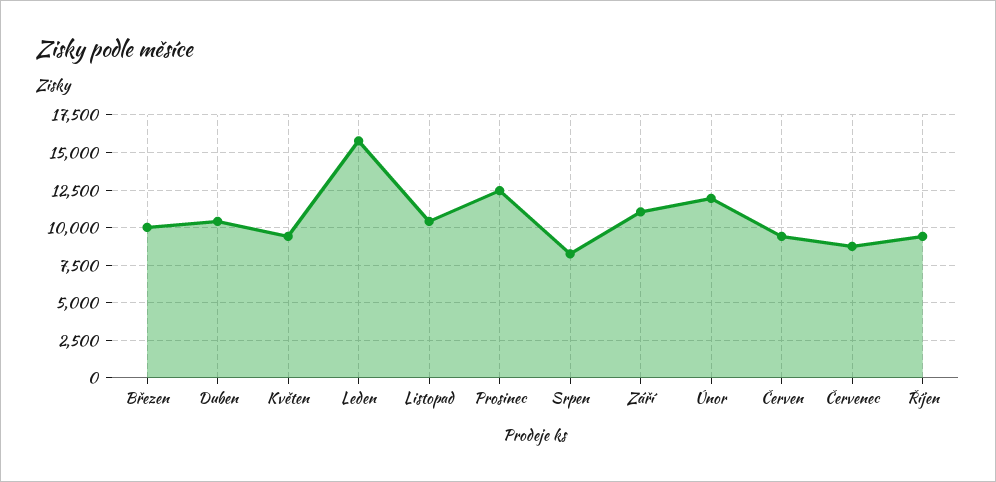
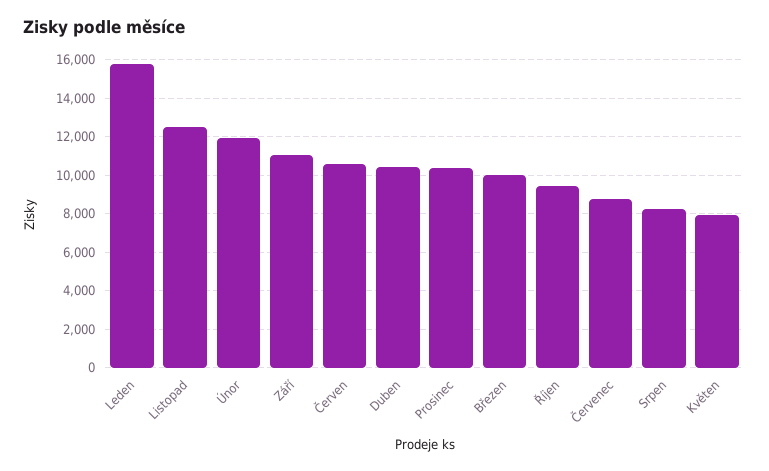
Květen: 9500 -> 8000
Listopad: 10500 -> 12500
Prosinec: 12500 -> 10500
Červen: 9500 -> 10500

